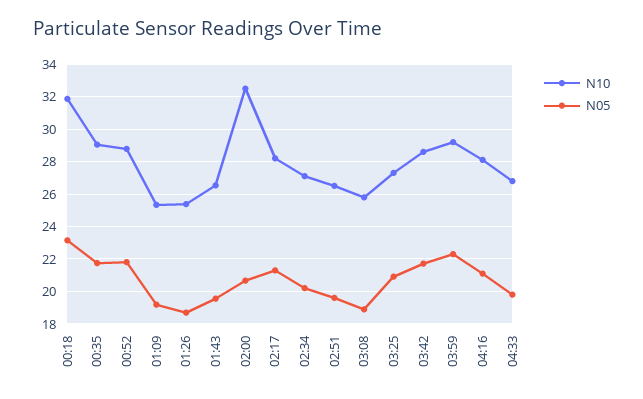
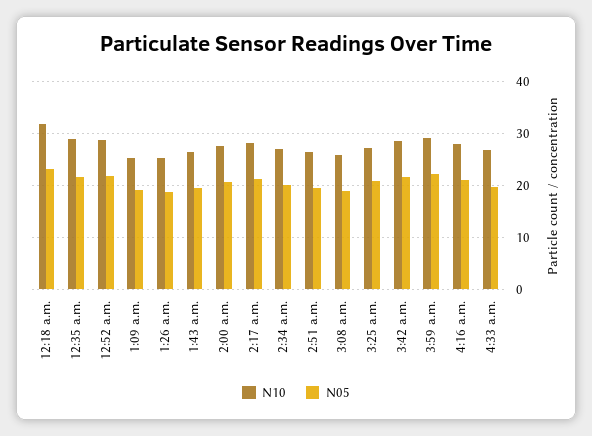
N10, 02:00: 32.5 -> 28

